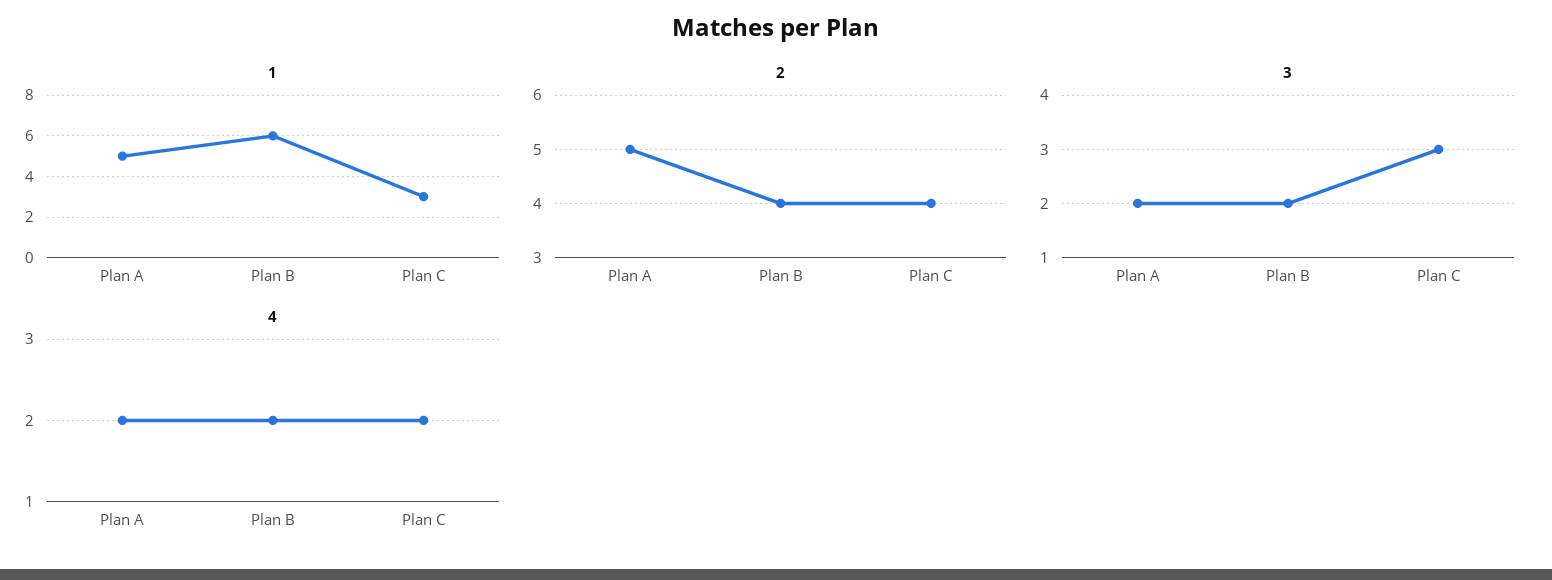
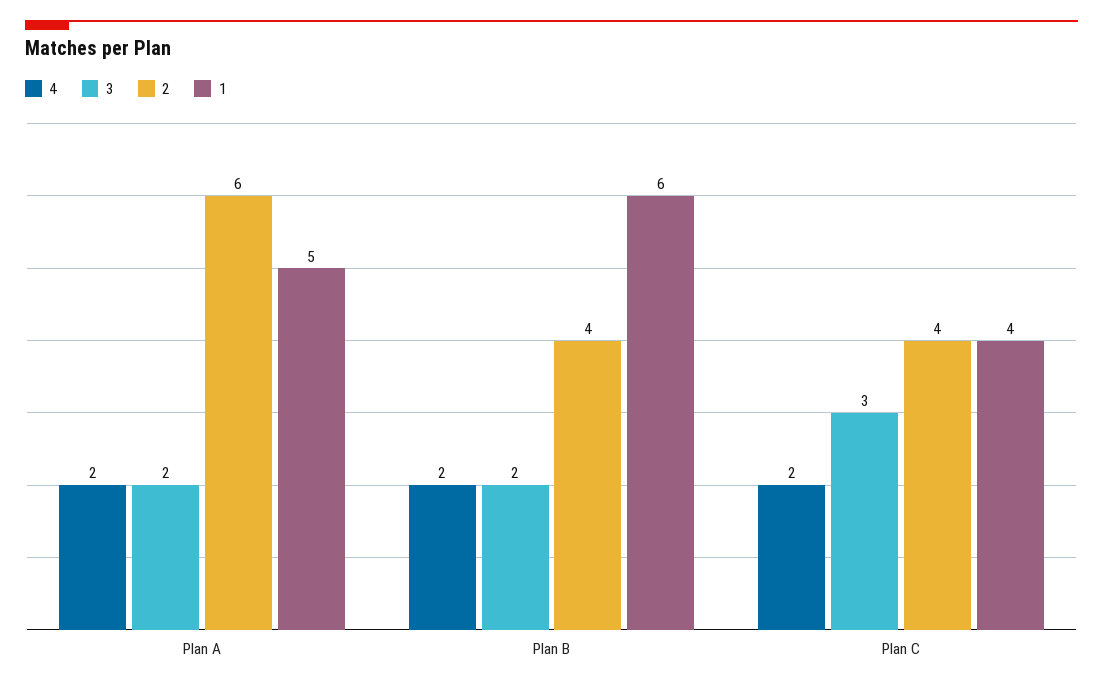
1, Plan C: 3 -> 4
2, Plan A: 5 -> 6

